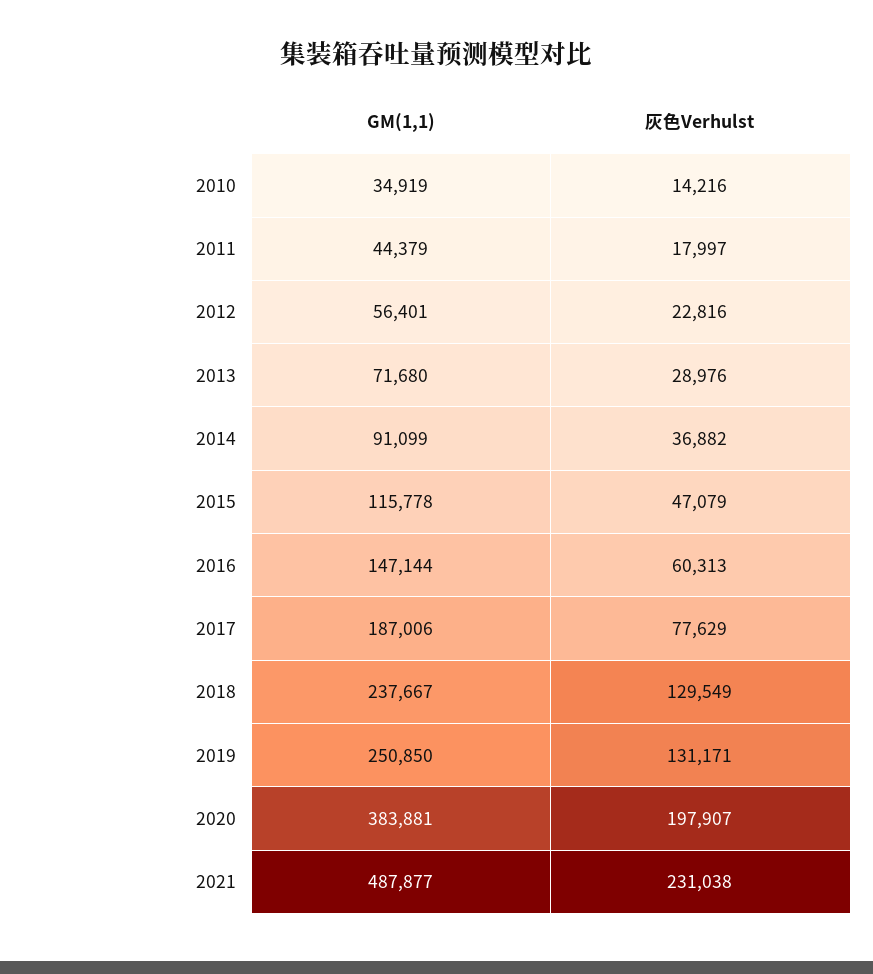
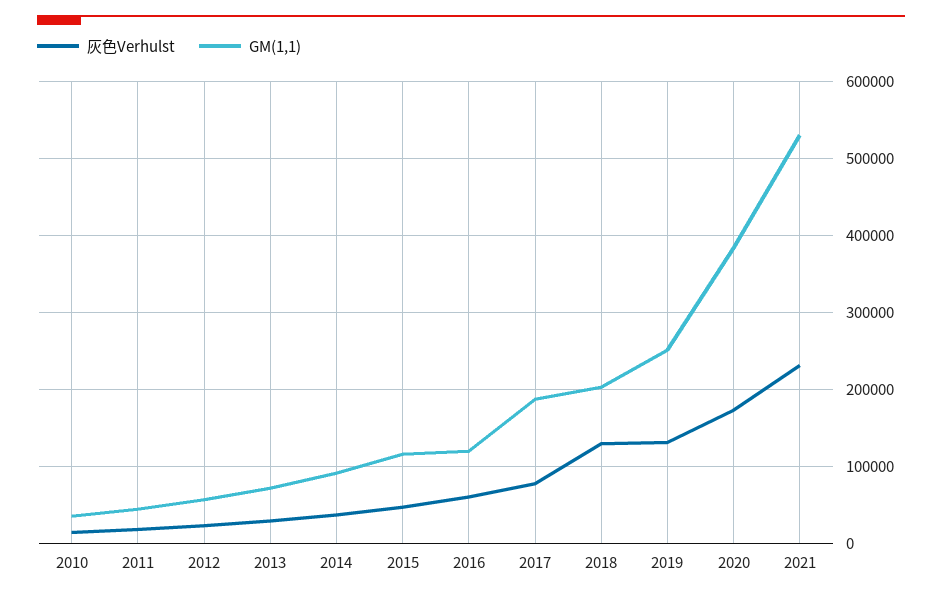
GM(1,1), 2016: 147144 -> 120000
GM(1,1), 2018: 237667 -> 200000
灰色Verhulst, 2020: 197907 -> 170000
GM(1,1), 2021: 487877 -> 530000

